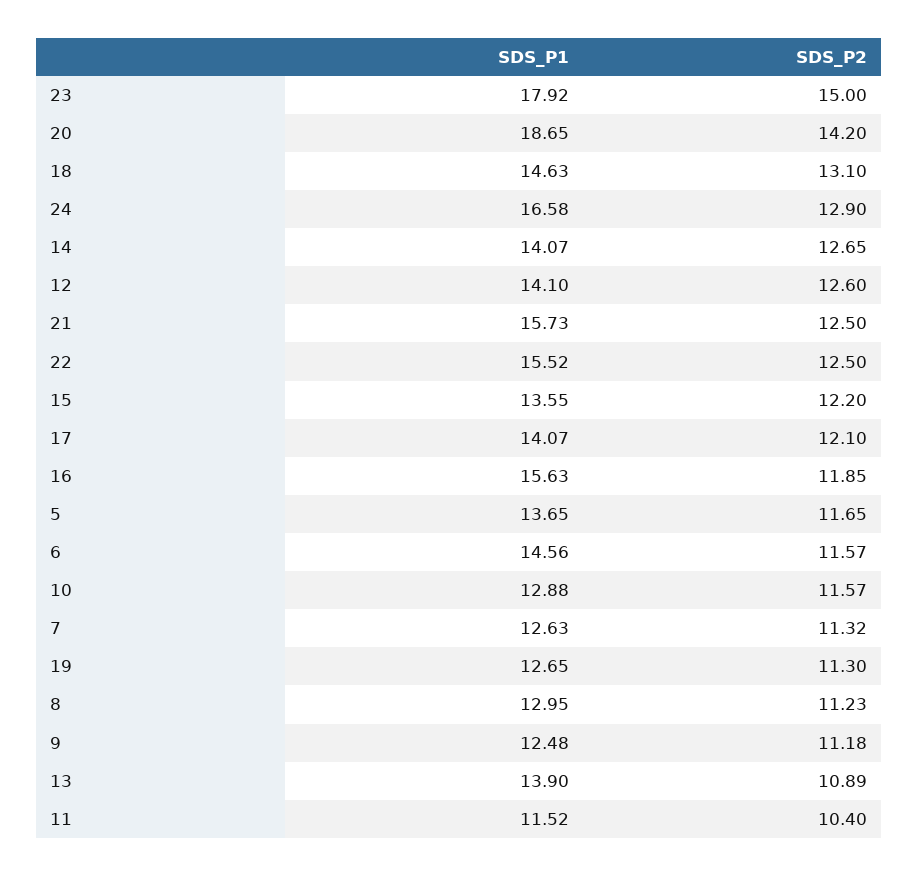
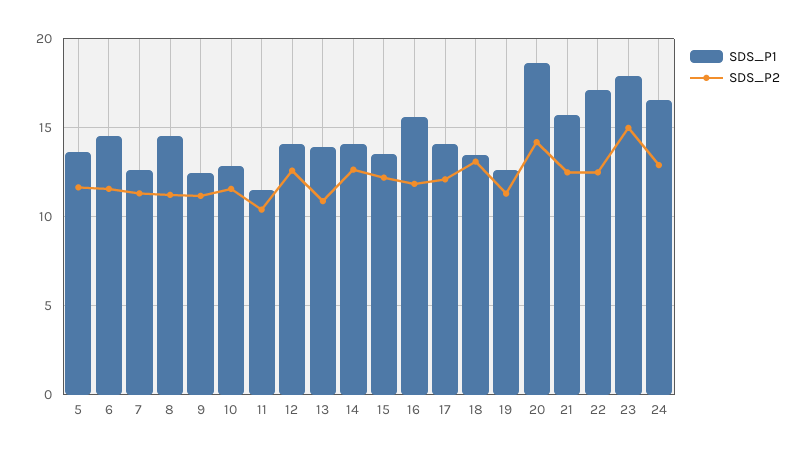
SDS_P1, 18: 14.63 -> 13.5
SDS_P1, 22: 15.52 -> 17
SDS_P1, 8: 12.95 -> 14.5

